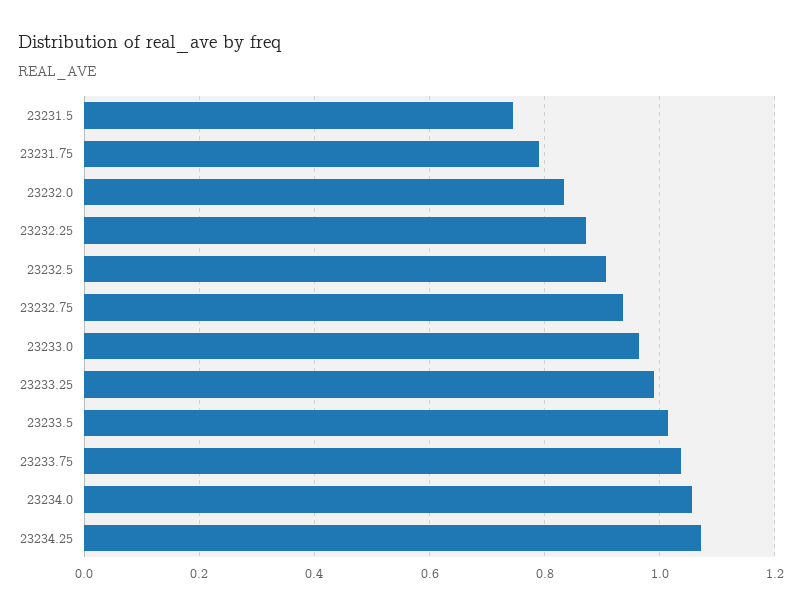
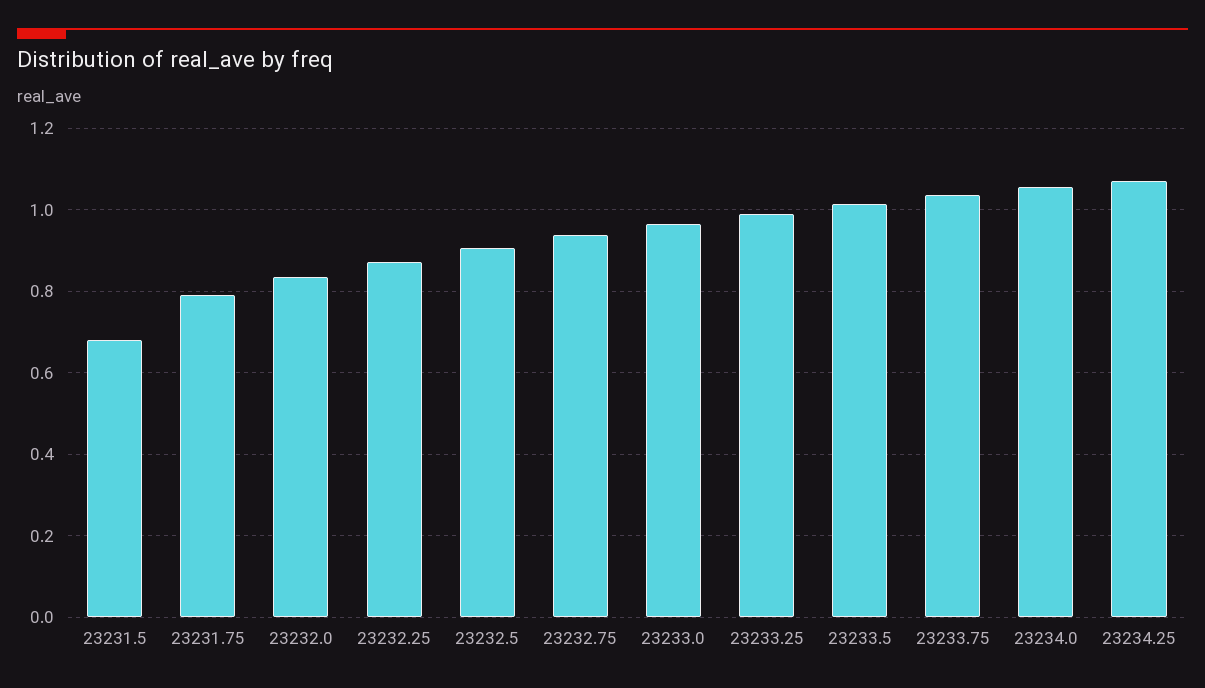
23231.5: 0.74 -> 0.68

